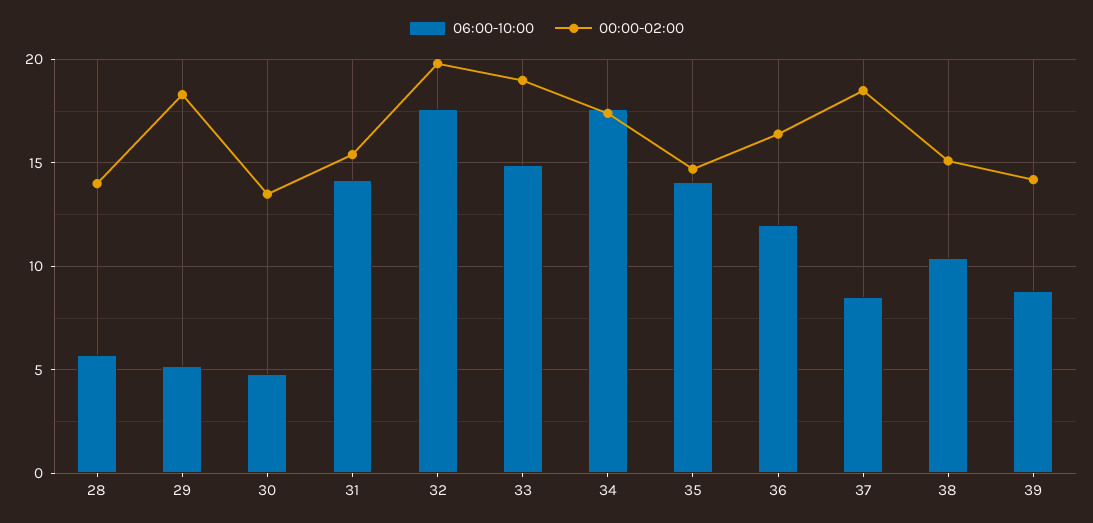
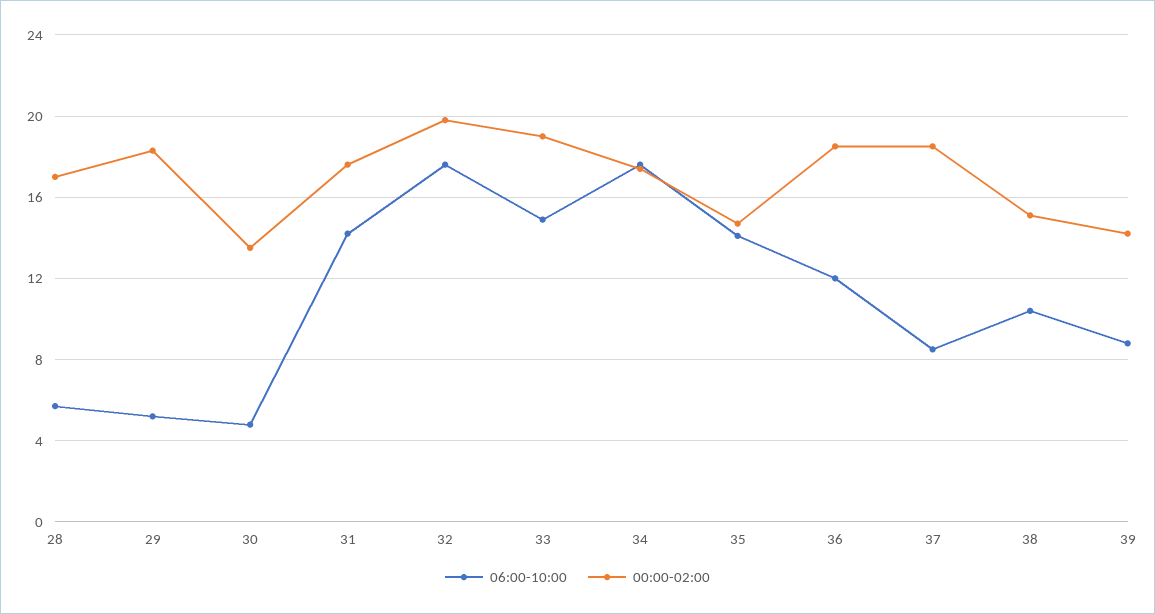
00:00-02:00, 28: 14 -> 17
00:00-02:00, 31: 15.5 -> 17.5
00:00-02:00, 36: 16.5 -> 18.5

